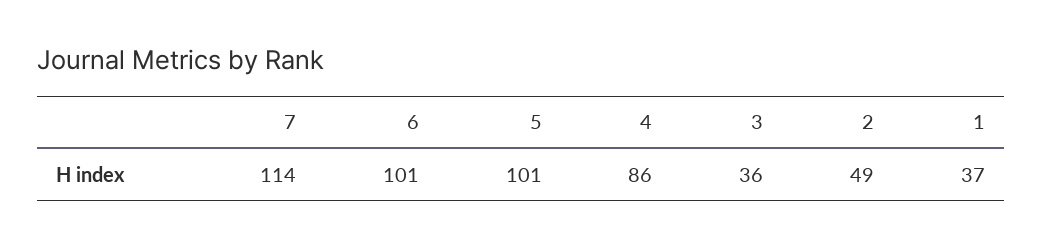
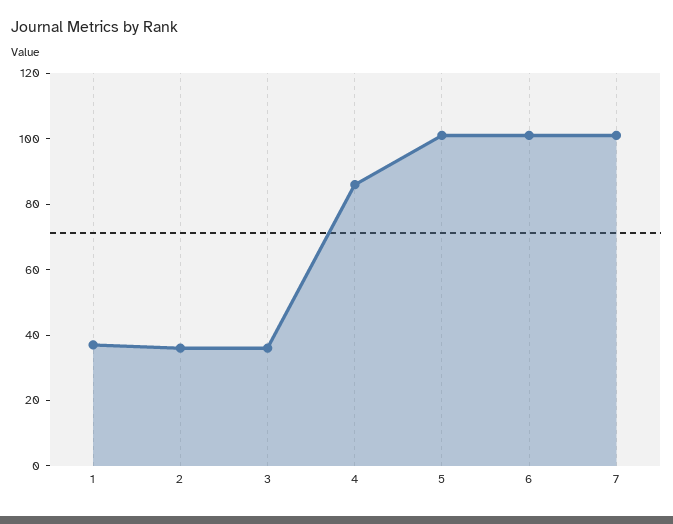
7: 114 -> 100
2: 49 -> 35

